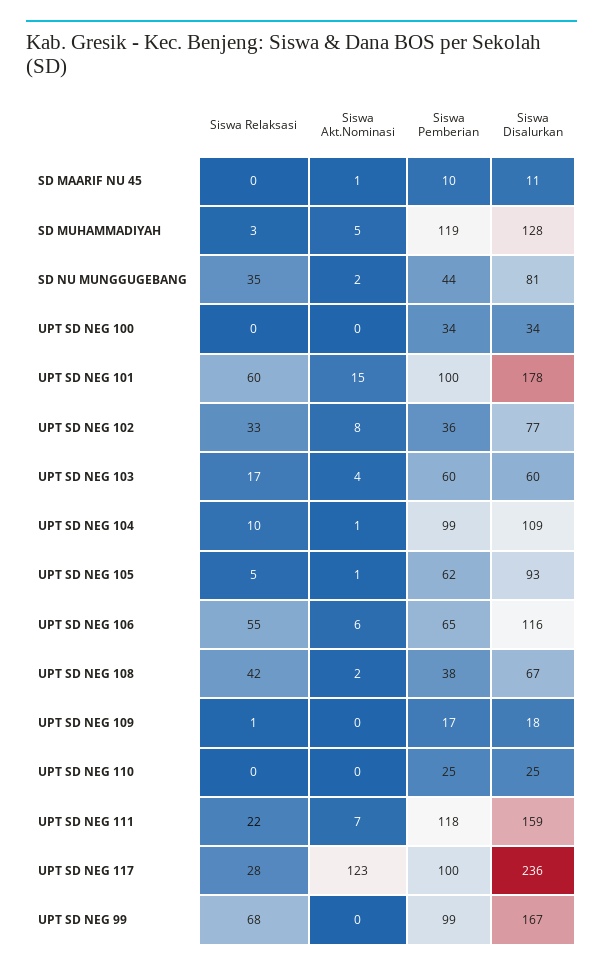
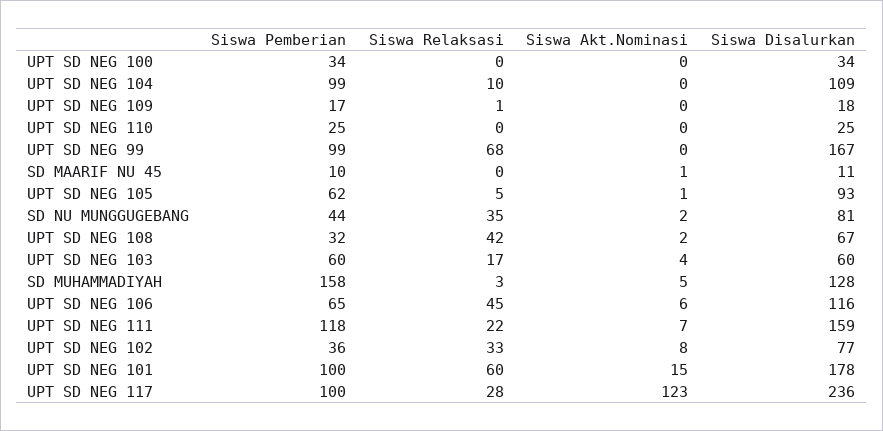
Siswa Pemberian, SD MUHAMMADIYAH: 119 -> 158
Siswa Akt.Nominasi, UPT SD NEG 104: 1 -> 0
Siswa Relaksasi, UPT SD NEG 106: 55 -> 45
Siswa Pemberian, UPT SD NEG 108: 38 -> 32

